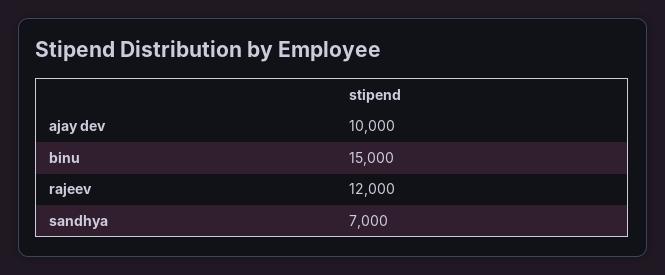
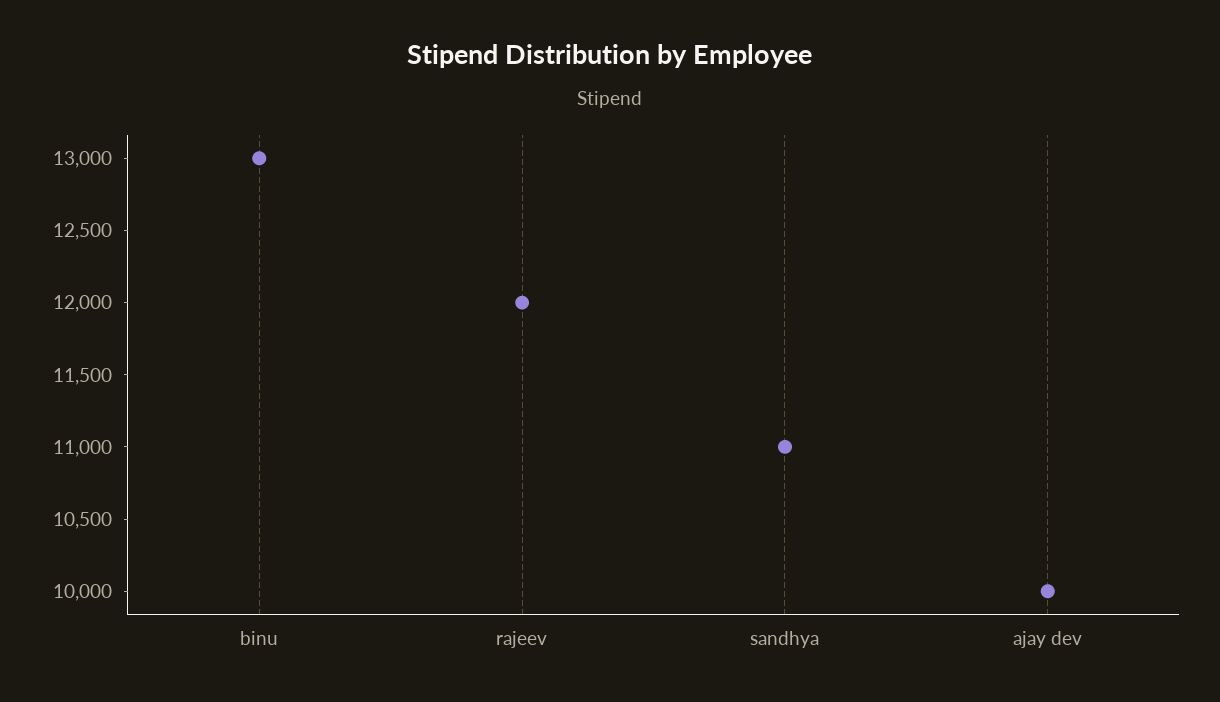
binu: 15000 -> 13000
sandhya: 7000 -> 11000

